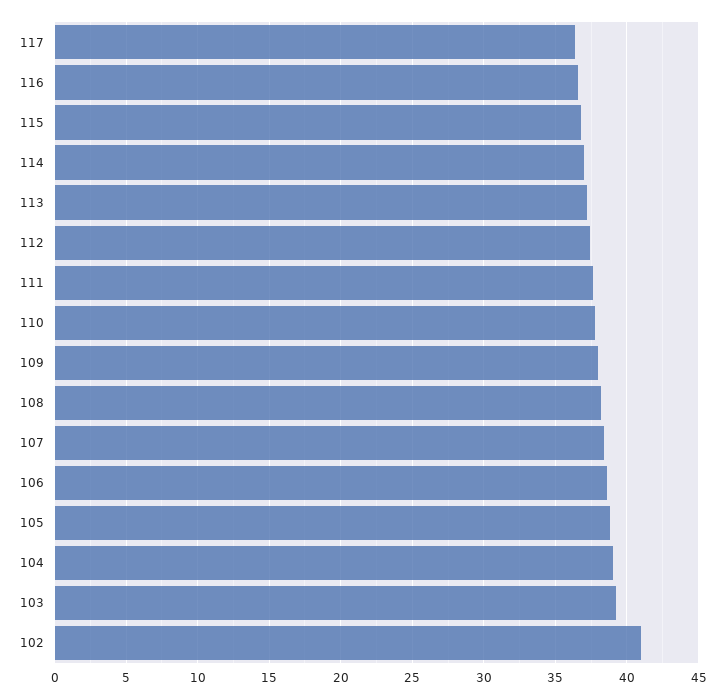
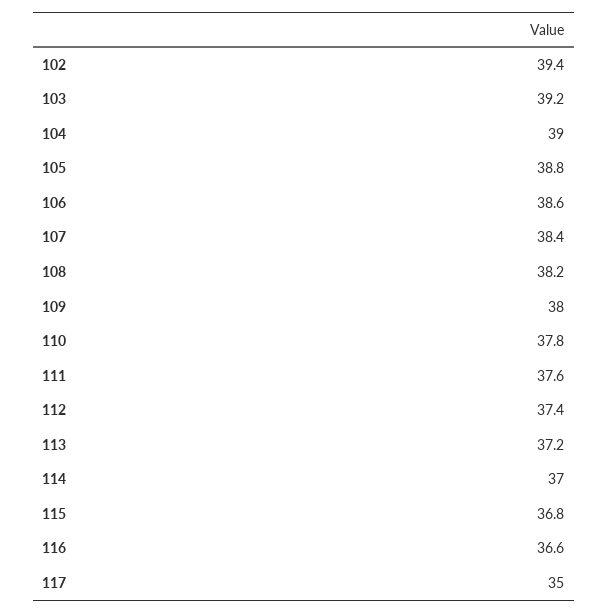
117: 36.5 -> 35
102: 41 -> 39.4

